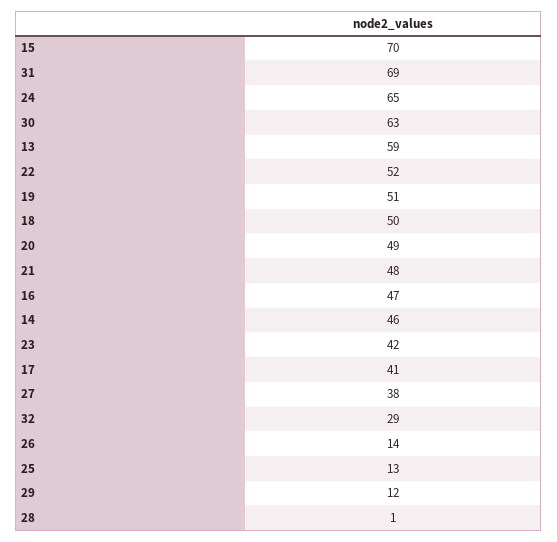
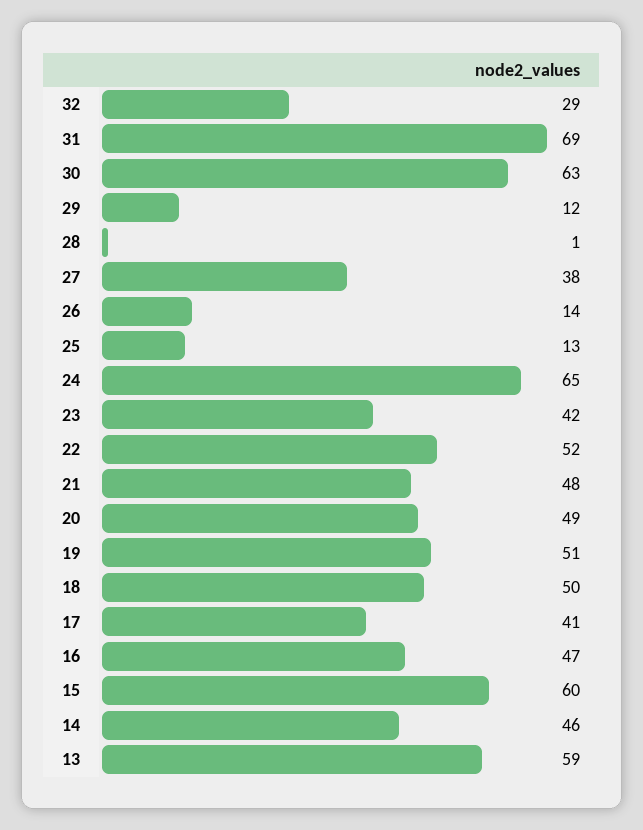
15: 70 -> 60

